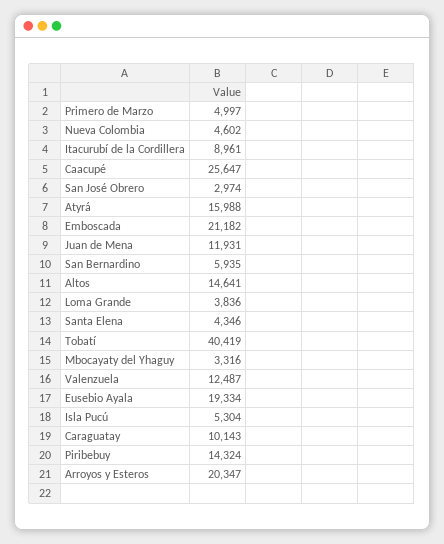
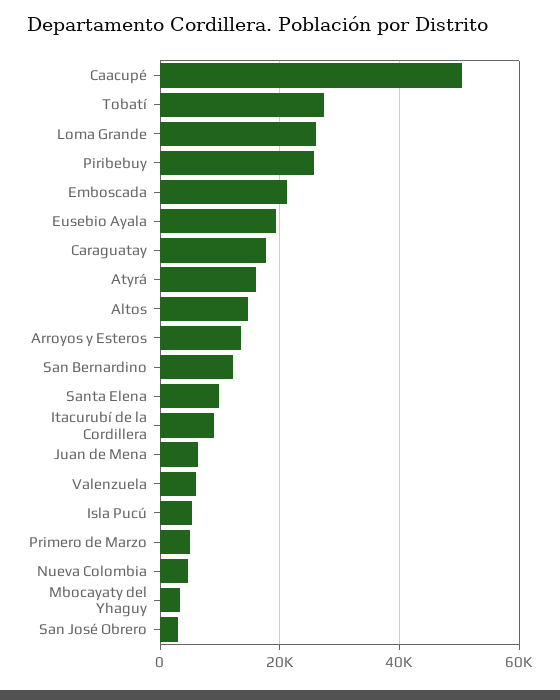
Caacupé: 25647 -> 50000
Juan de Mena: 11931 -> 6000
San Bernardino: 5935 -> 12000
Loma Grande: 3836 -> 26000
Santa Elena: 4346 -> 10000
Tobatí: 40419 -> 28000
Valenzuela: 12487 -> 6000
Caraguatay: 10143 -> 18000
Piribebuy: 14324 -> 26000
Arroyos y Esteros: 20347 -> 14000

